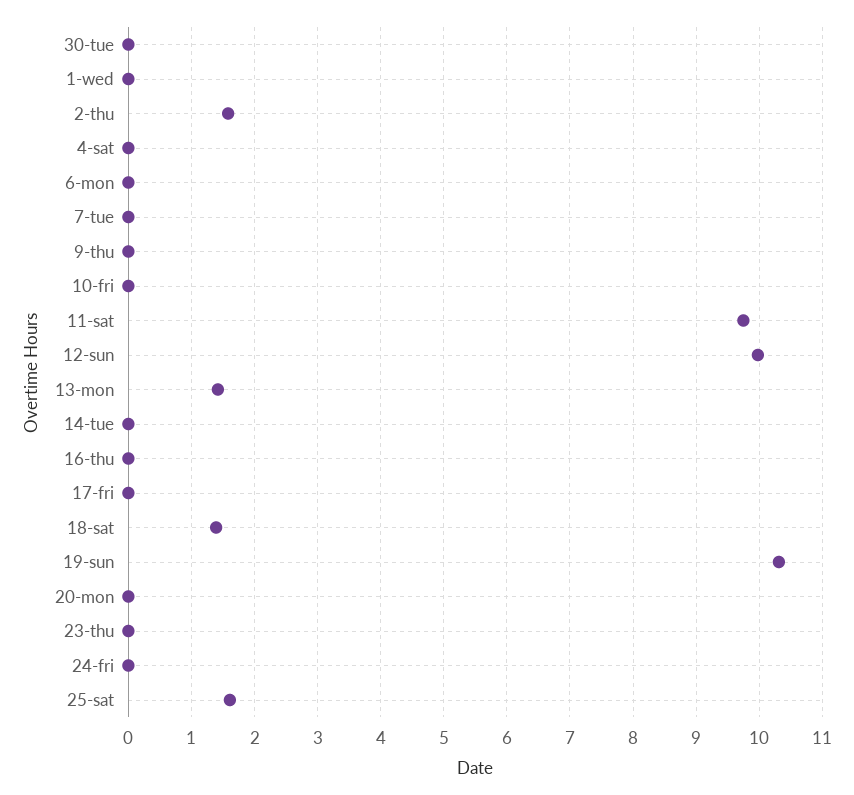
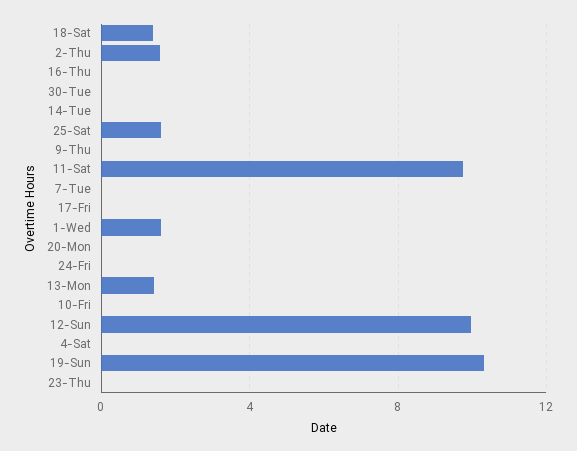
1-wed: 0 -> 1.5
6-mon: 0 -> none

